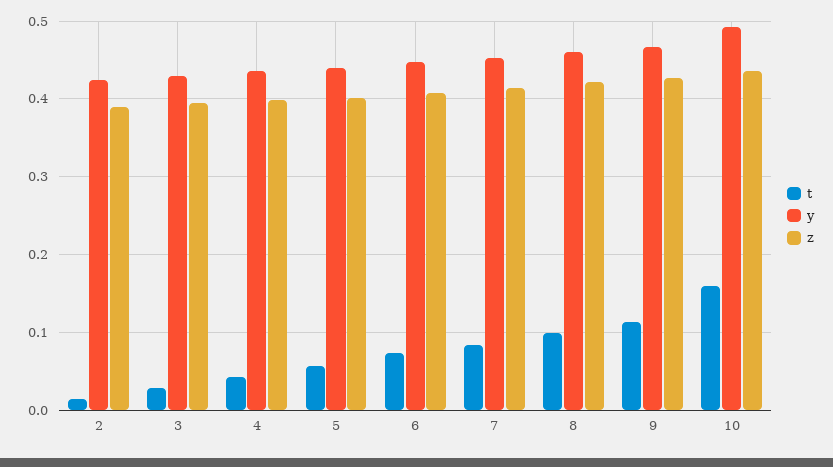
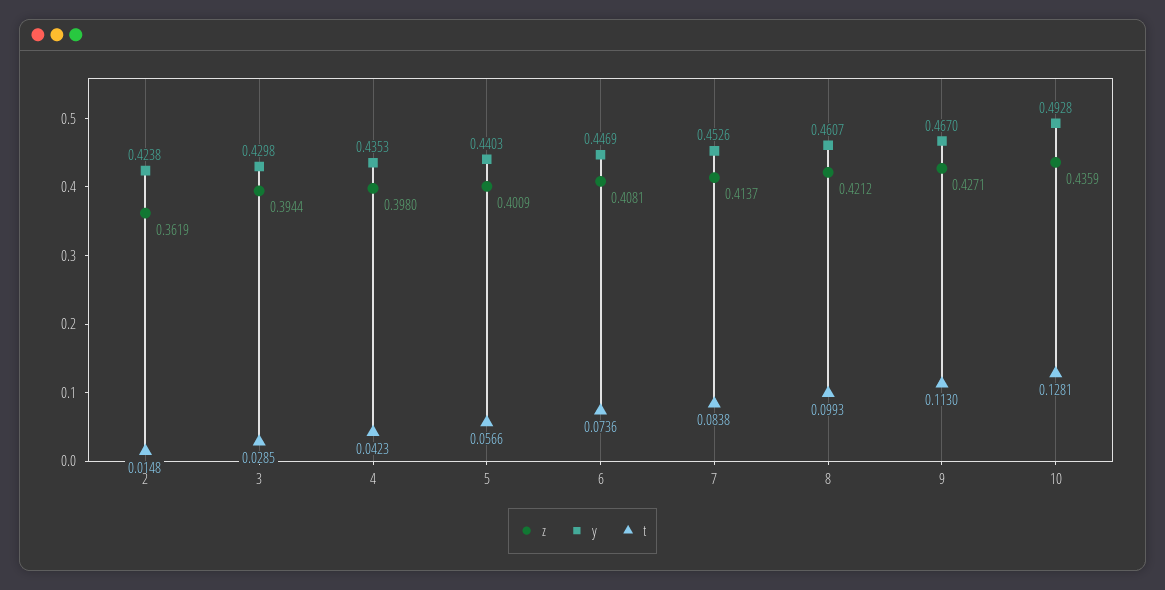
z, 2: 0.39 -> 0.3619
t, 10: 0.16 -> 0.1281

